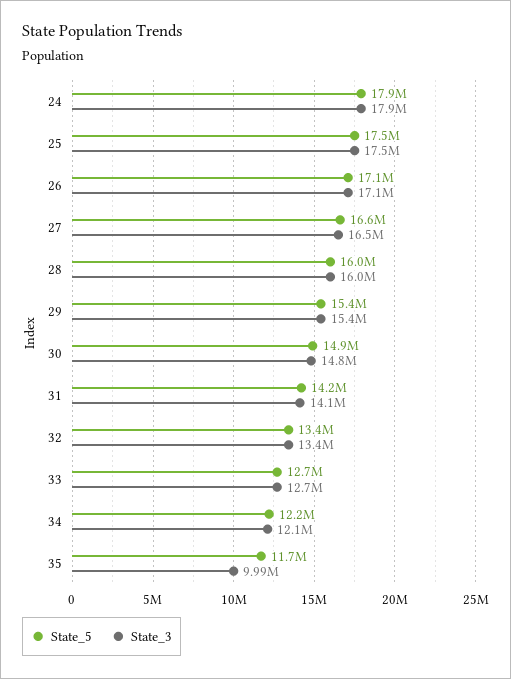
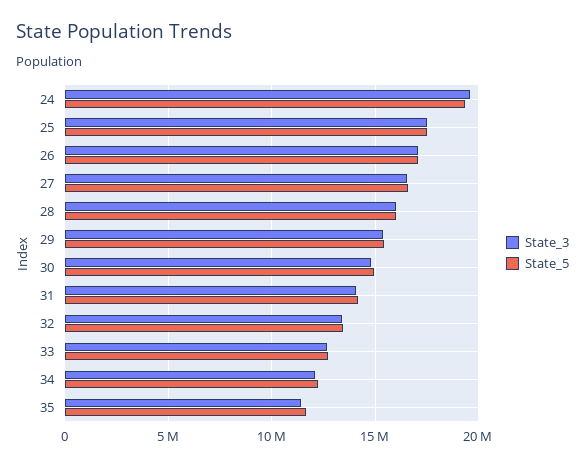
State_5, 24: 17900000 -> 19500000
State_3, 24: 17900000 -> 19500000
State_3, 35: 9990000 -> 11500000

